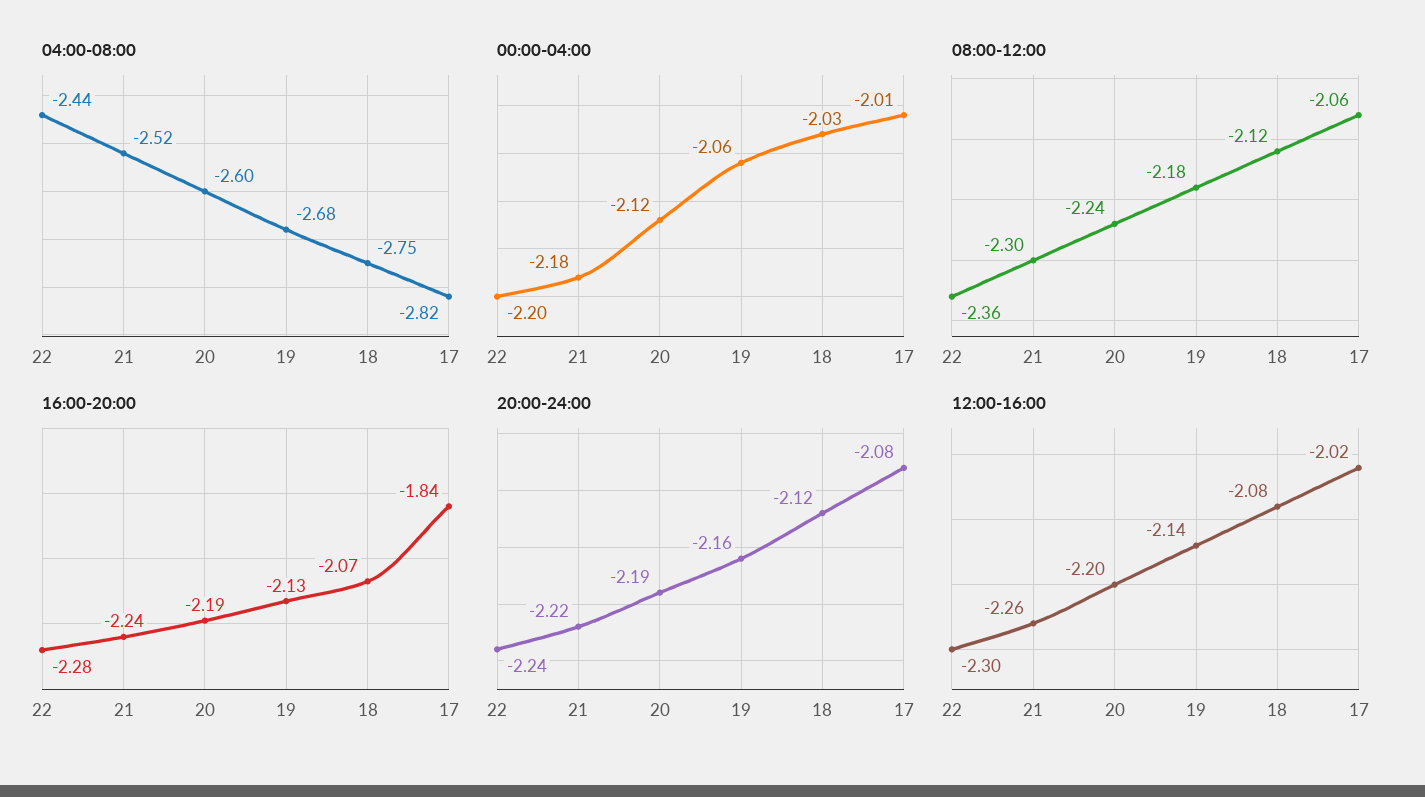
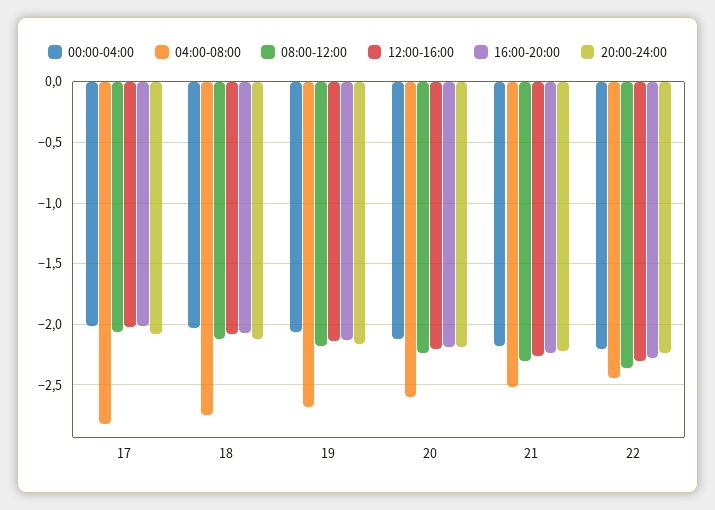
16:00-20:00, 17: -1.84 -> -2

